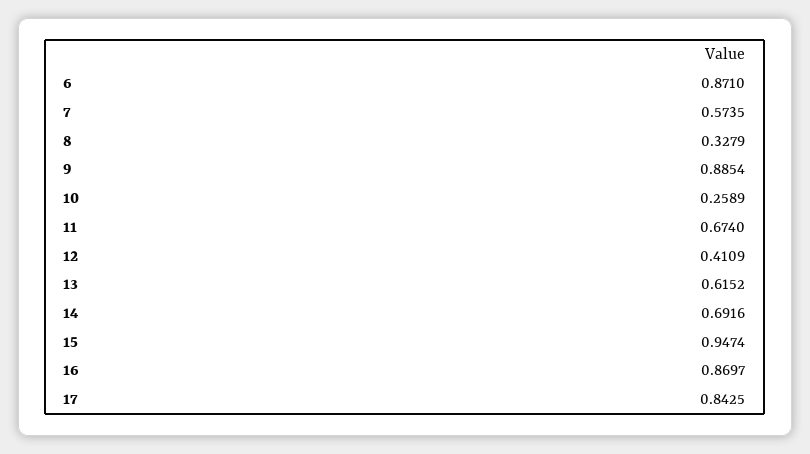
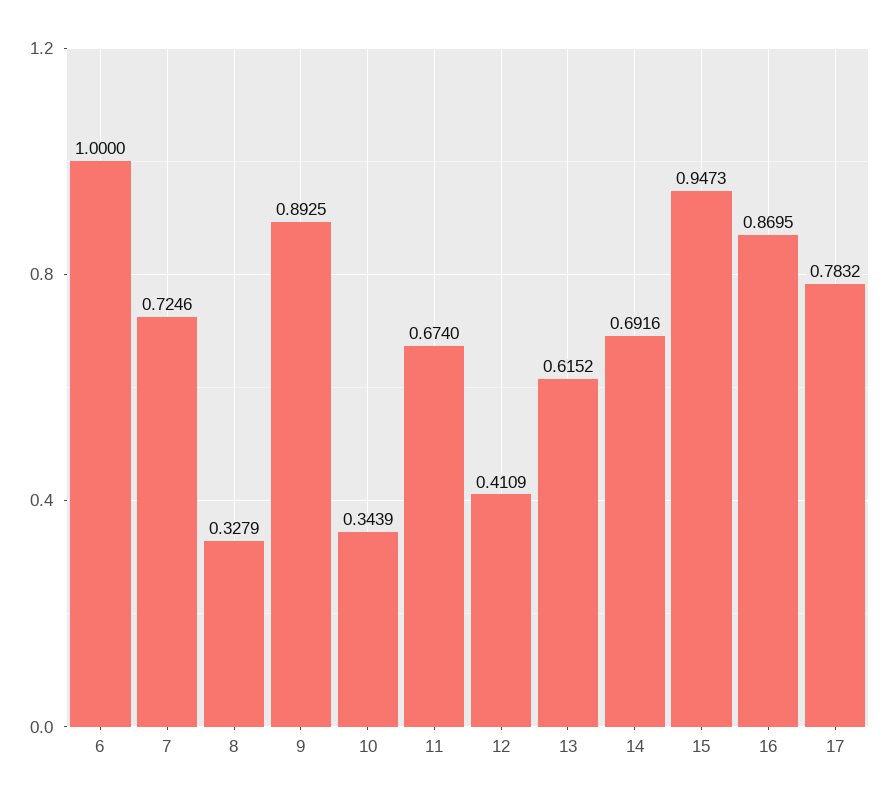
6: 0.871 -> 1
7: 0.5735 -> 0.7246
9: 0.8854 -> 0.8925
10: 0.2589 -> 0.3439
15: 0.9474 -> 0.9473
16: 0.8697 -> 0.8695
17: 0.8425 -> 0.7832

